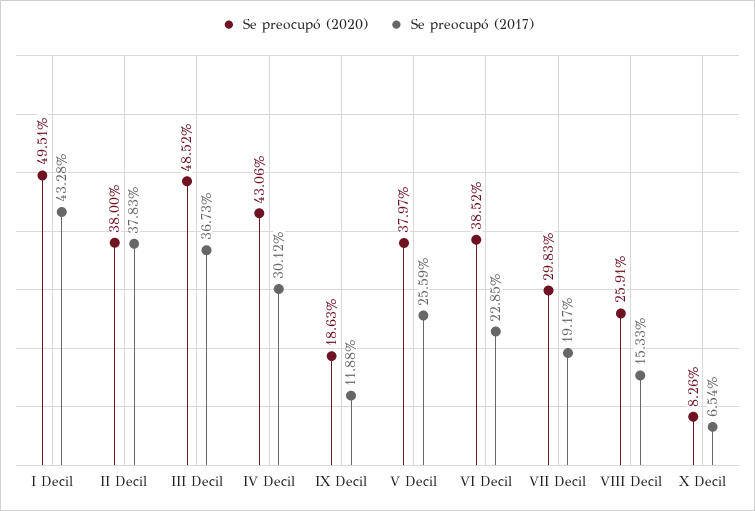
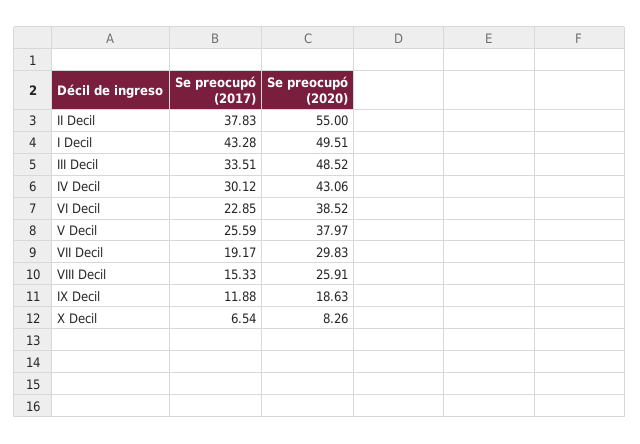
Se preocupó (2020), II Decil: 38 -> 55
Se preocupó (2017), III Decil: 36.73 -> 33.51

